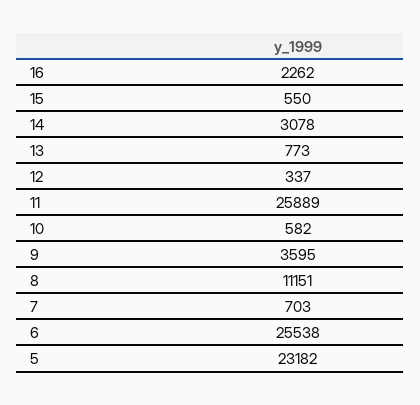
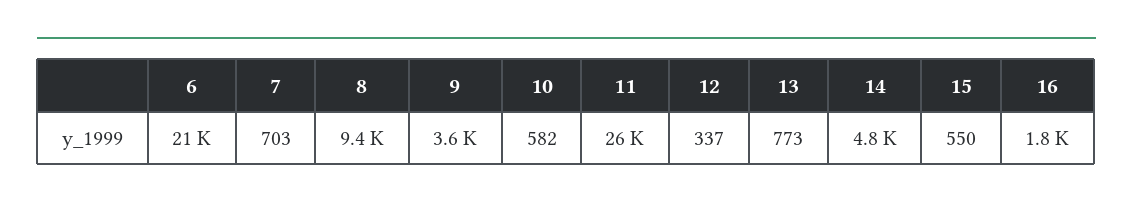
16: 2262 -> 1800
14: 3078 -> 4800
8: 11151 -> 9400
6: 25538 -> 21000
5: 23182 -> none

